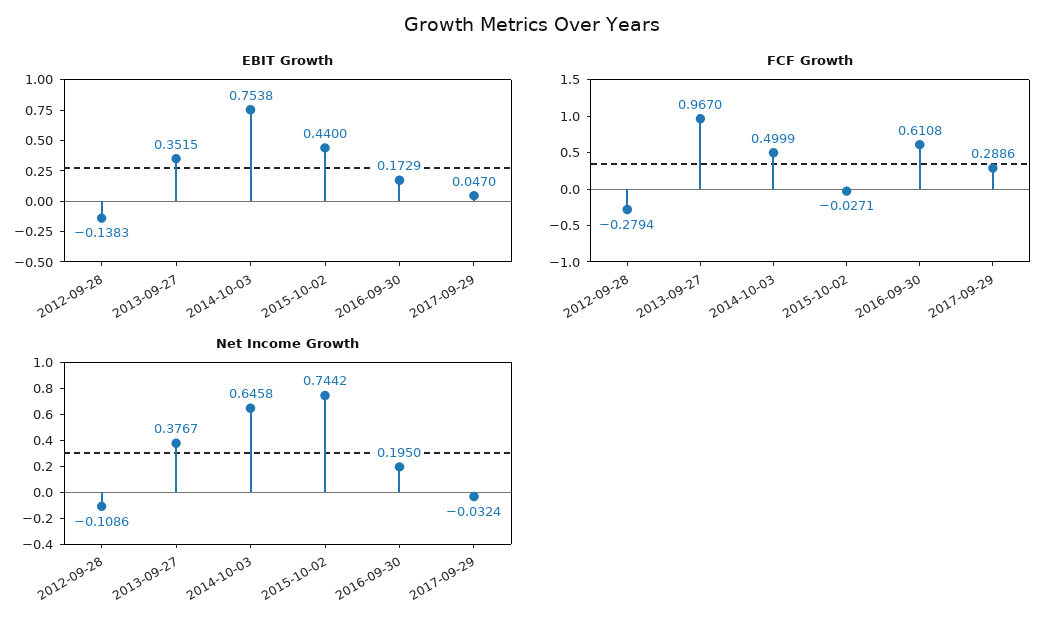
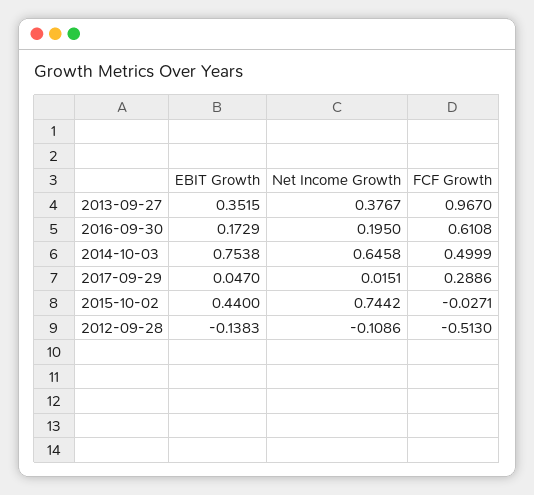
FCF Growth, 2012-09-28: -0.2794 -> -0.513
Net Income Growth, 2017-09-29: -0.0324 -> 0.0151

